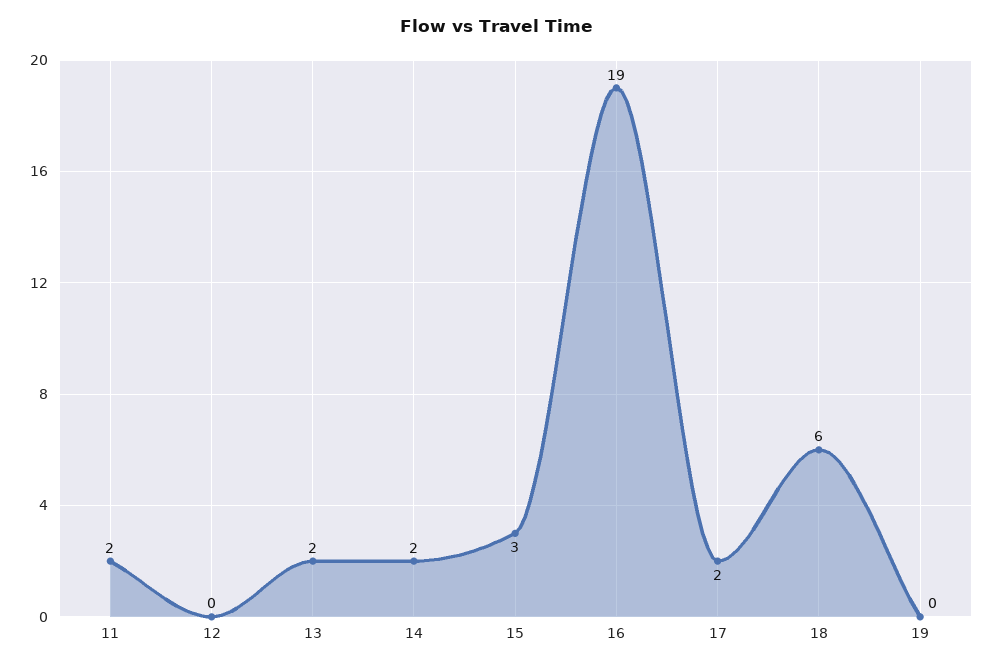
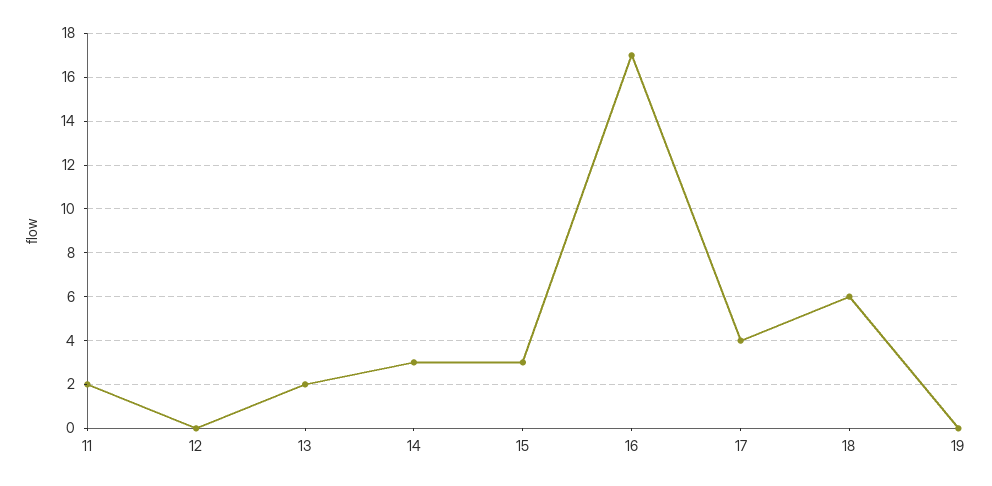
14: 2 -> 3
16: 19 -> 17
17: 2 -> 4

